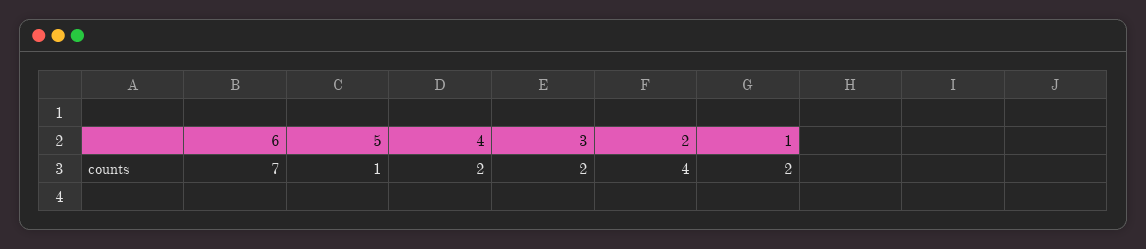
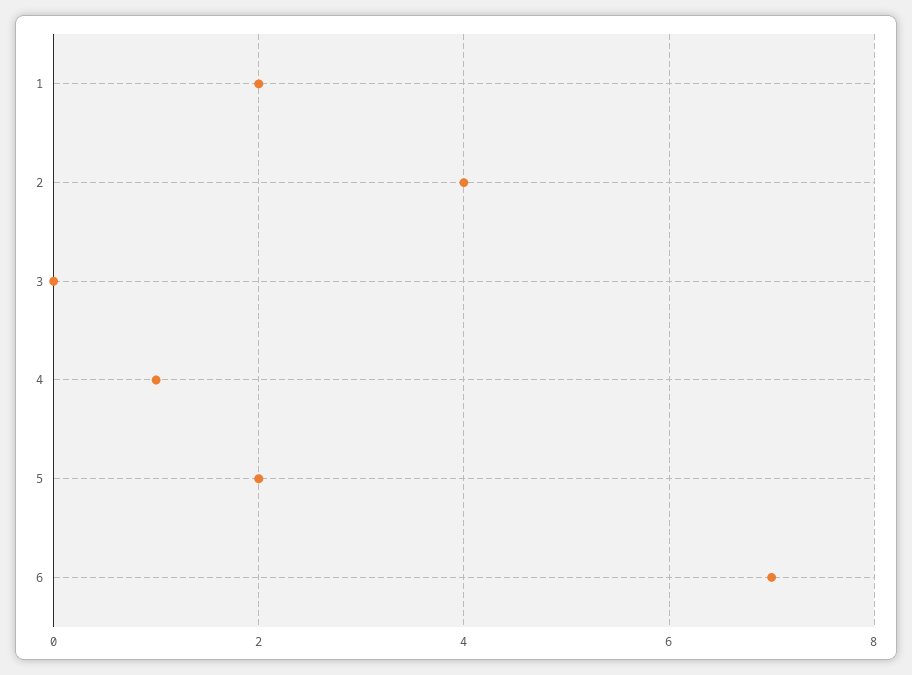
5: 1 -> 2
4: 2 -> 1
3: 2 -> 0

